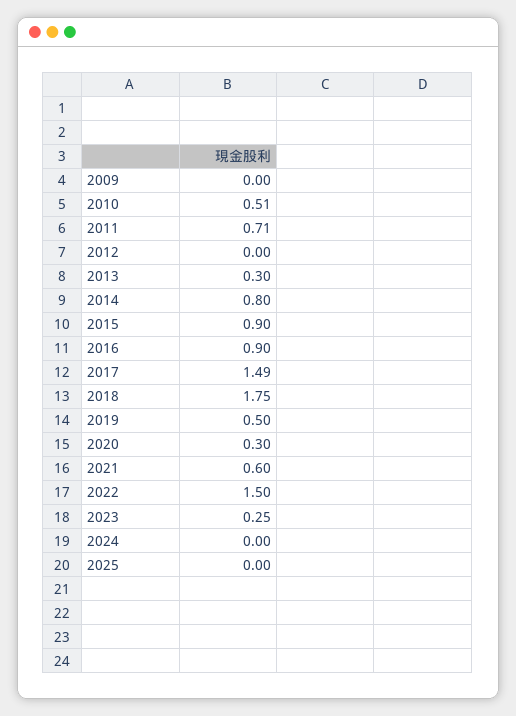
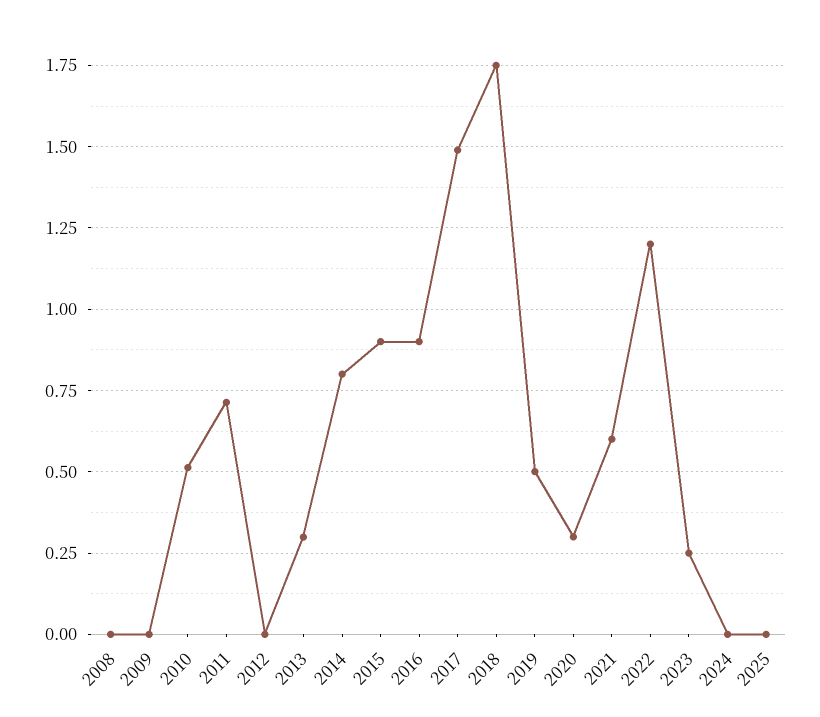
2022: 1.5 -> 1.2
2008: none -> 0

